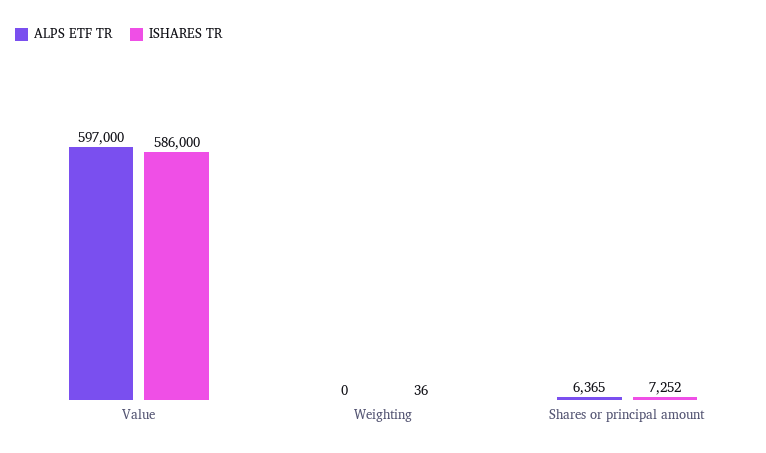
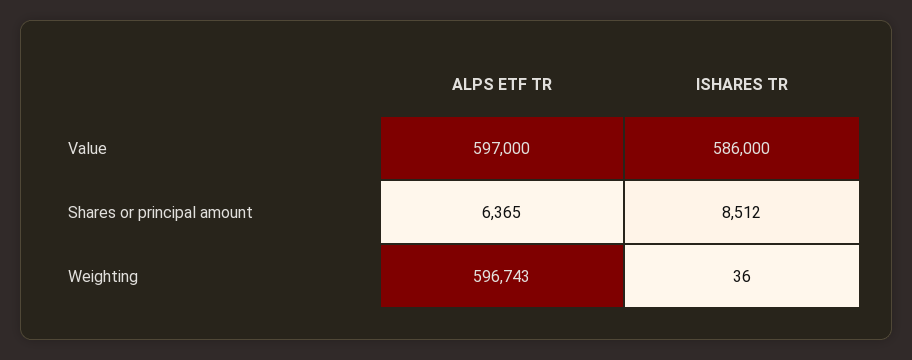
ALPS ETF TR, Weighting: 0 -> 596743
ISHARES TR, Shares or principal amount: 7252 -> 8512

